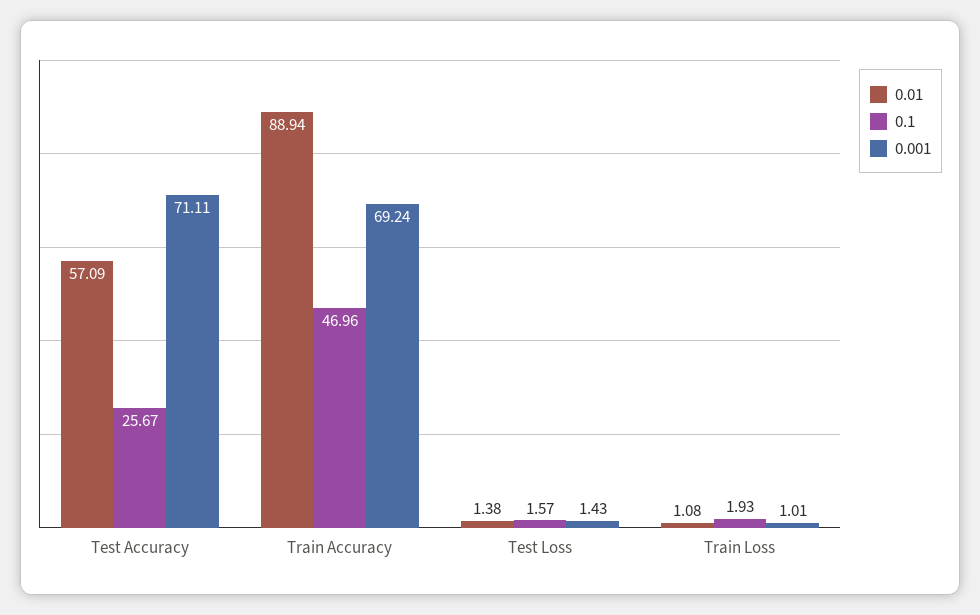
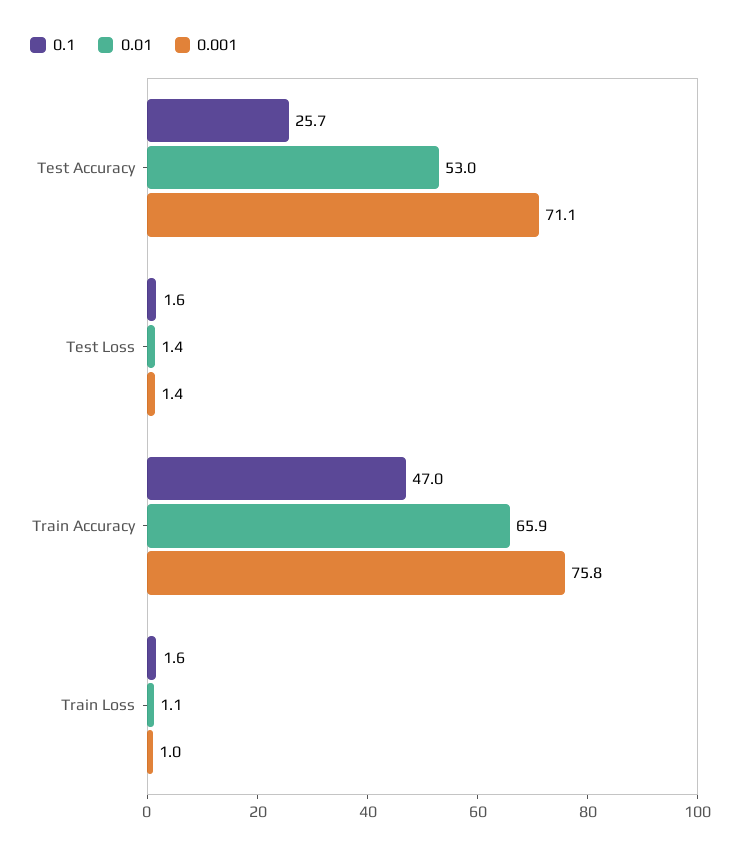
0.01, Test Accuracy: 57.09 -> 53
0.01, Train Accuracy: 88.94 -> 65.9
0.001, Train Accuracy: 69.24 -> 75.8
0.1, Train Loss: 1.93 -> 1.6

